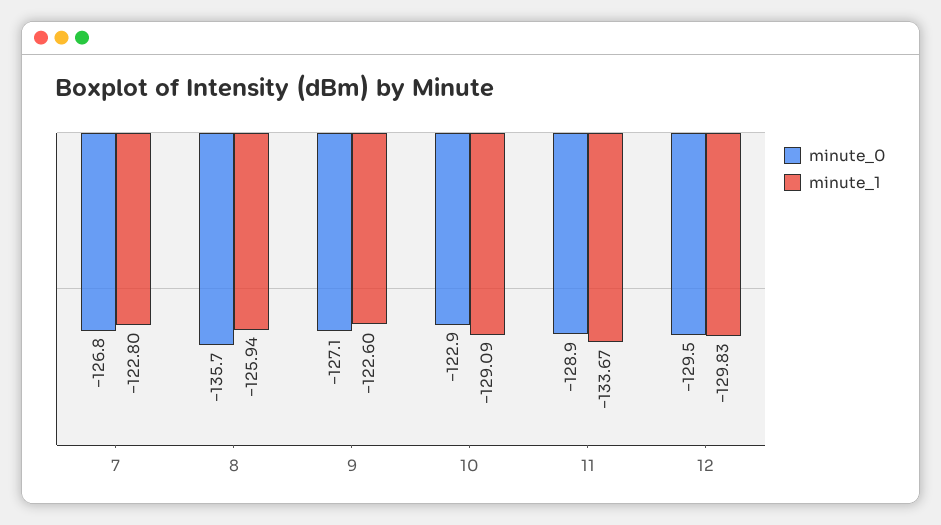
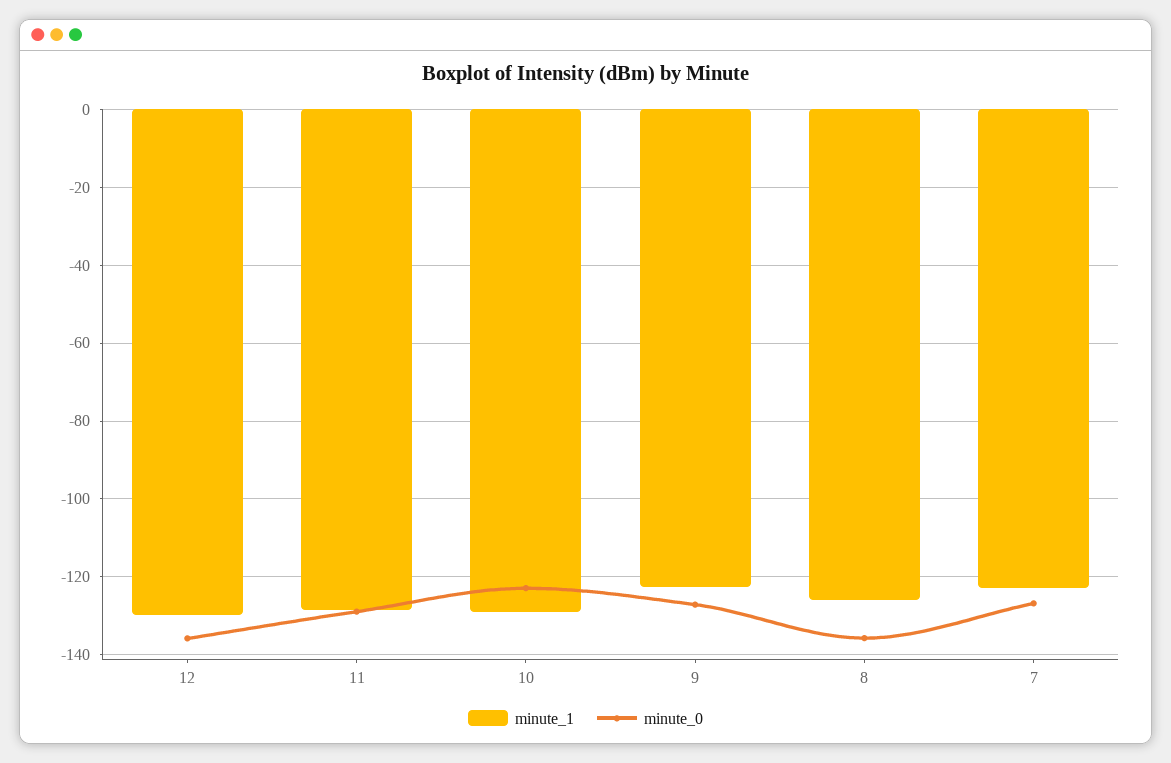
minute_1, 11: -133.67 -> -128
minute_0, 12: -129.5 -> -136

